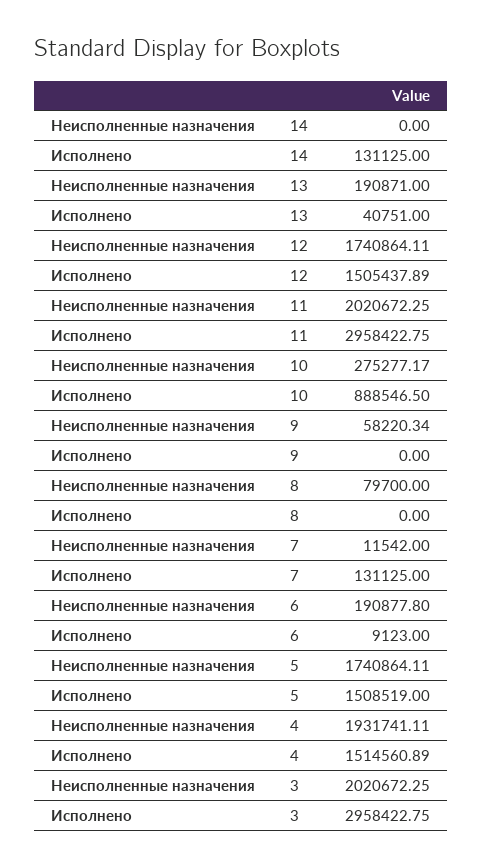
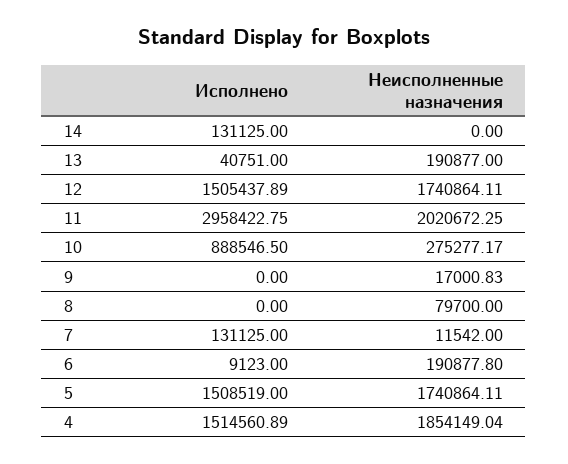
Неисполненные назначения, 13: 190871 -> 190877
Неисполненные назначения, 9: 58220.34 -> 17000.83
Неисполненные назначения, 4: 1931741.11 -> 1854149.04
Неисполненные назначения, 3: 2020672.25 -> none
Исполнено, 3: 2958422.75 -> none

